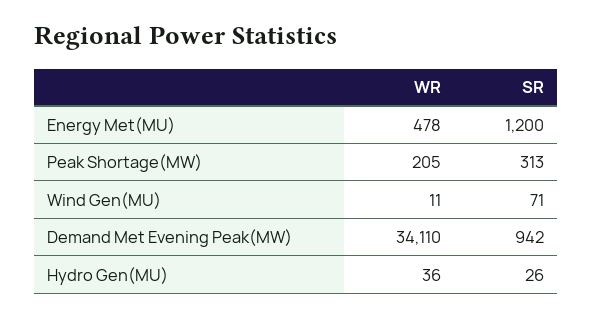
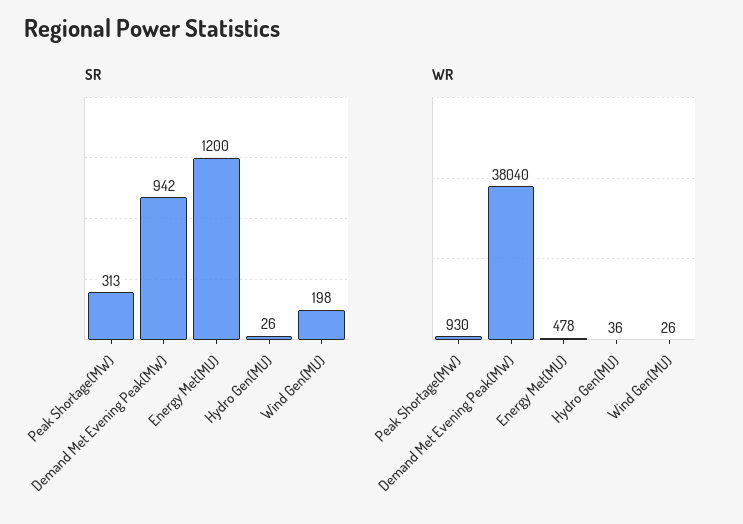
WR, Peak Shortage(MW): 205 -> 930
WR, Wind Gen(MU): 11 -> 26
SR, Wind Gen(MU): 71 -> 198
WR, Demand Met Evening Peak(MW): 34110 -> 38040

